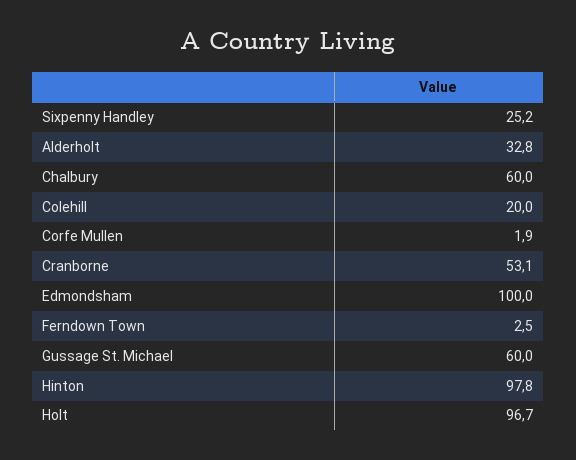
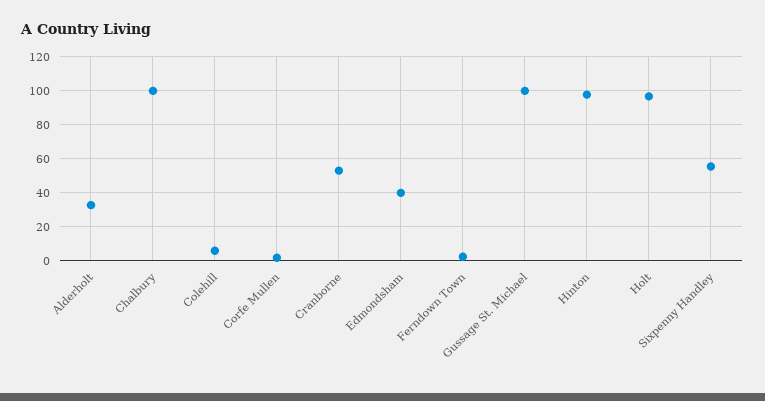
Sixpenny Handley: 25.2 -> 55
Chalbury: 60 -> 100
Colehill: 20 -> 5
Edmondsham: 100 -> 40
Gussage St. Michael: 60 -> 100

